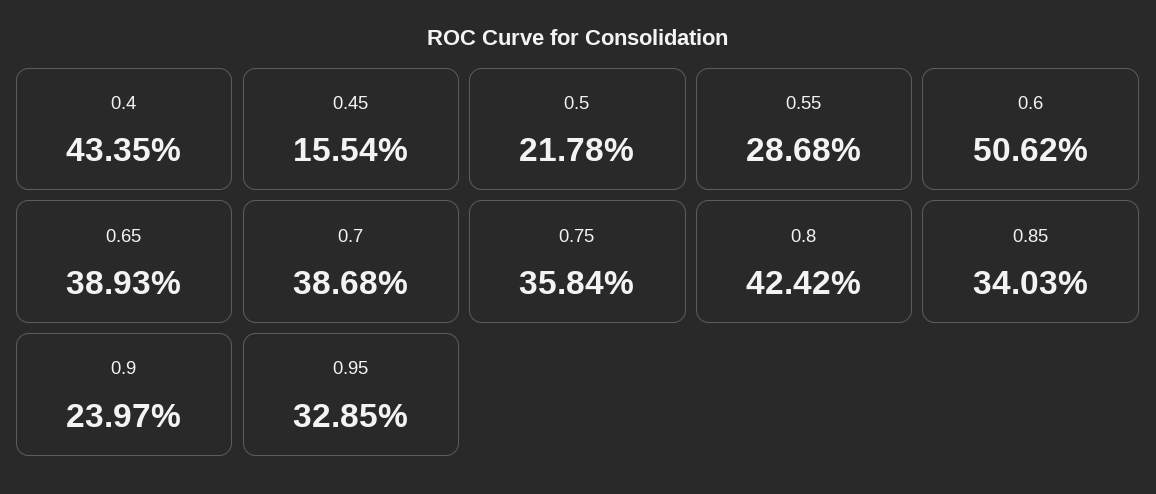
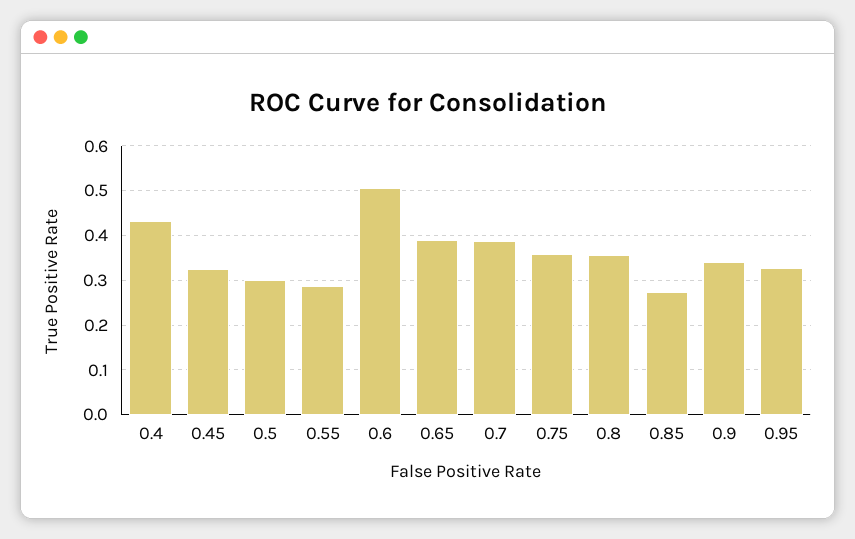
0.45: 0.1554 -> 0.32
0.5: 0.2178 -> 0.3
0.8: 0.4242 -> 0.36
0.85: 0.3403 -> 0.28
0.9: 0.2397 -> 0.34

